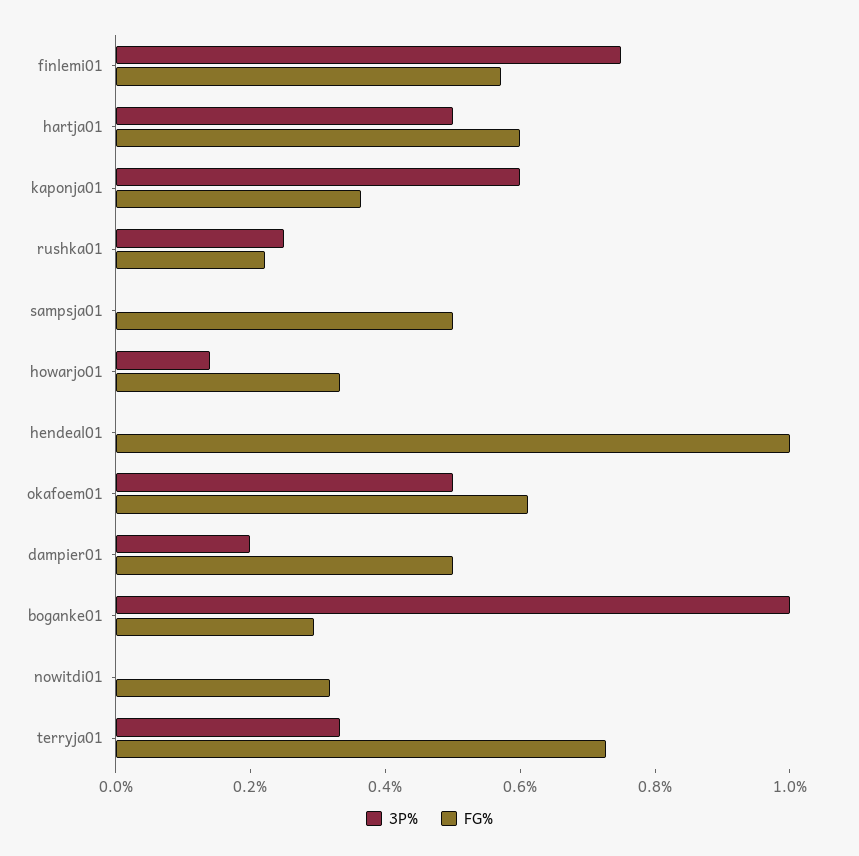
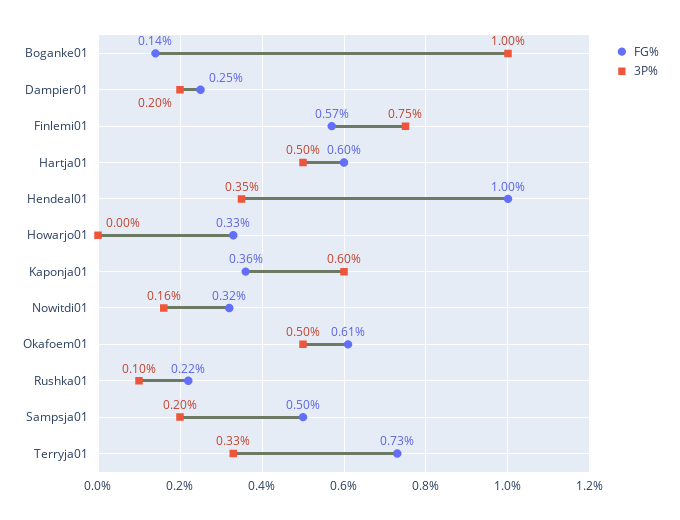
3P%, rushka01: 0.25 -> 0.1
3P%, sampsja01: 0 -> 0.2
3P%, howarjo01: 0.15 -> 0
3P%, hendeal01: 0 -> 0.35
FG%, dampier01: 0.5 -> 0.25
FG%, boganke01: 0.3 -> 0.14
3P%, nowitdi01: 0 -> 0.16

